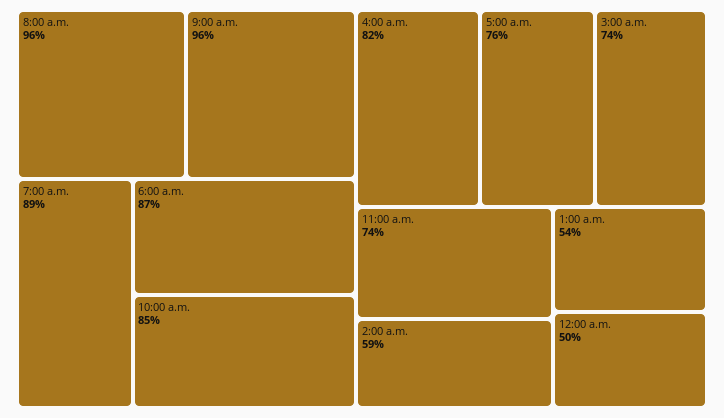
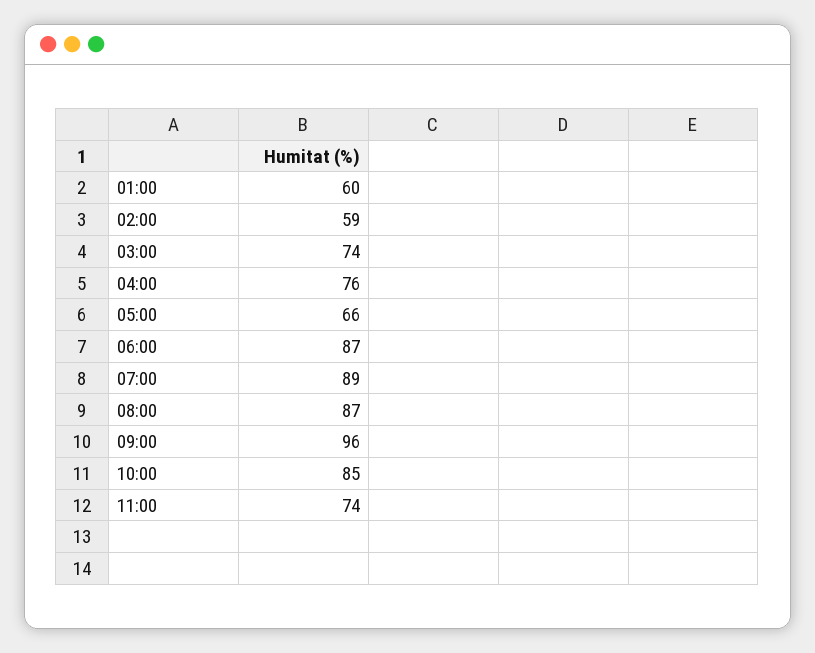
8:00 a.m.: 96 -> 87
4:00 a.m.: 82 -> 76
5:00 a.m.: 76 -> 66
1:00 a.m.: 54 -> 60
12:00 a.m.: 50 -> none

